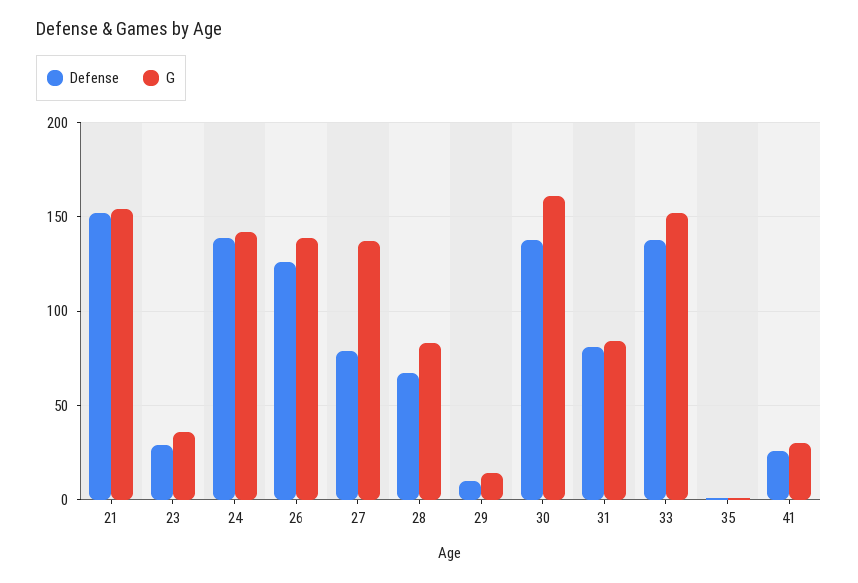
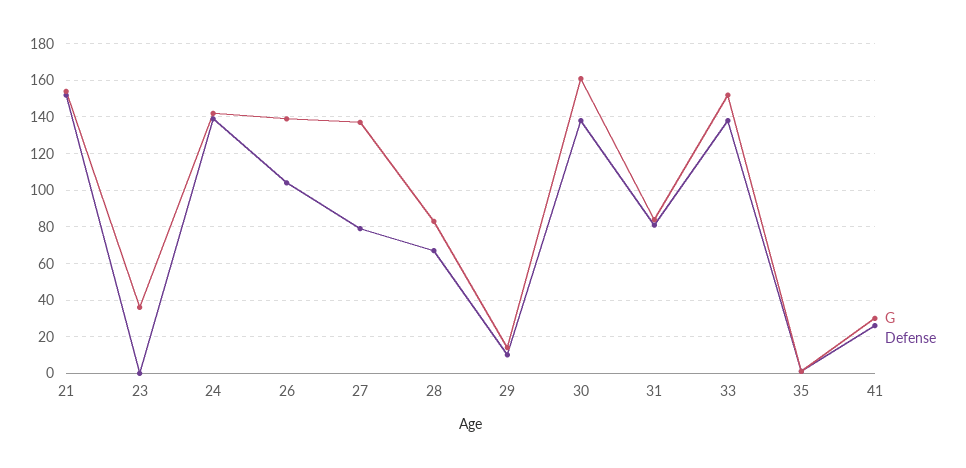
Defense, 23: 30 -> 0
Defense, 26: 125 -> 105

